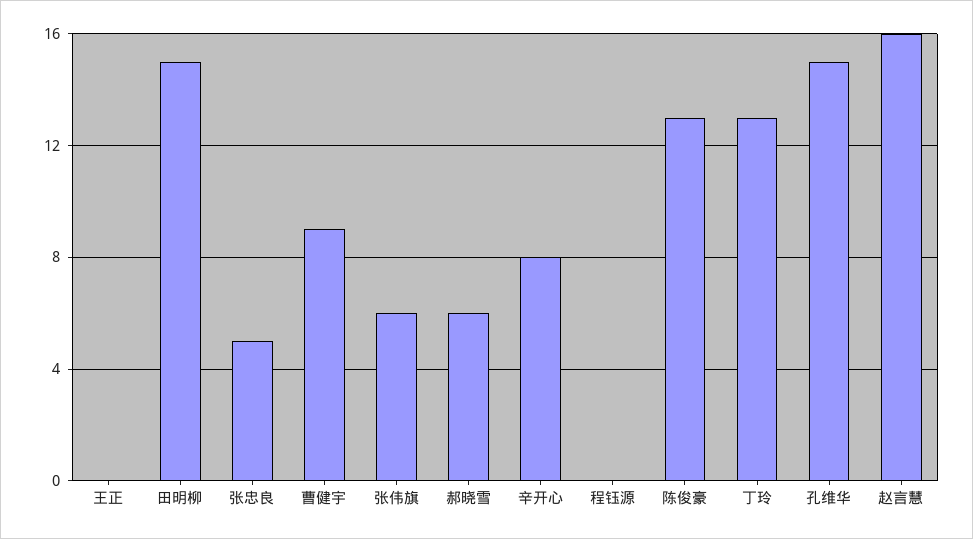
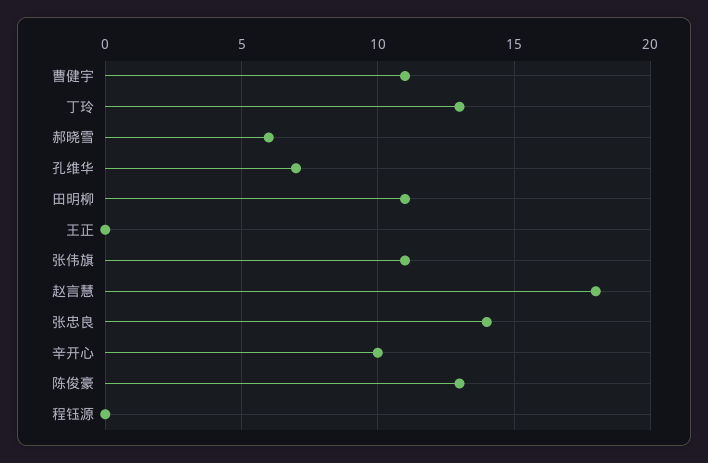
田明柳: 15 -> 11
张忠良: 5 -> 14
曹健宇: 9 -> 11
张伟旗: 6 -> 11
辛开心: 8 -> 10
孔维华: 15 -> 7
赵言慧: 16 -> 18

